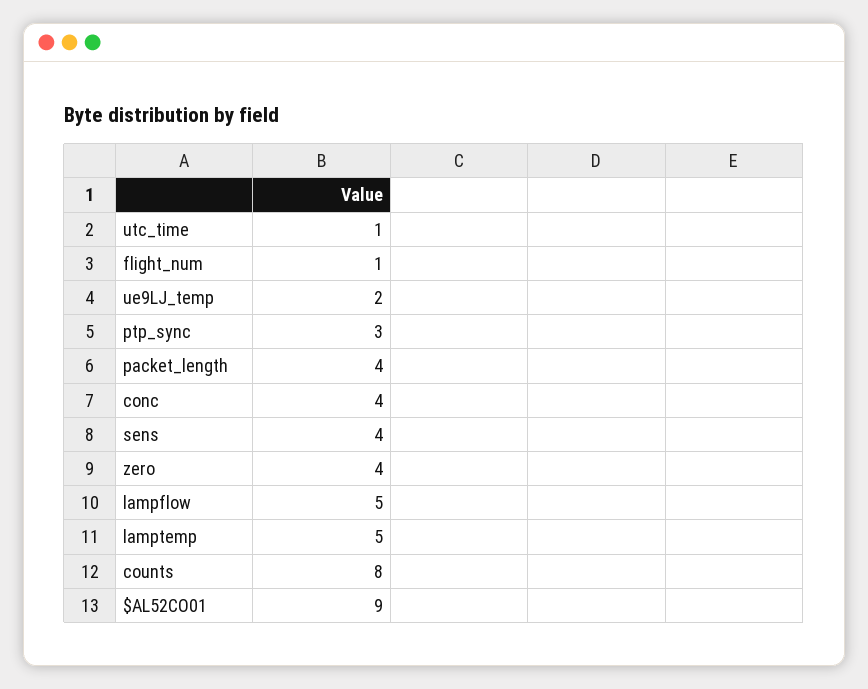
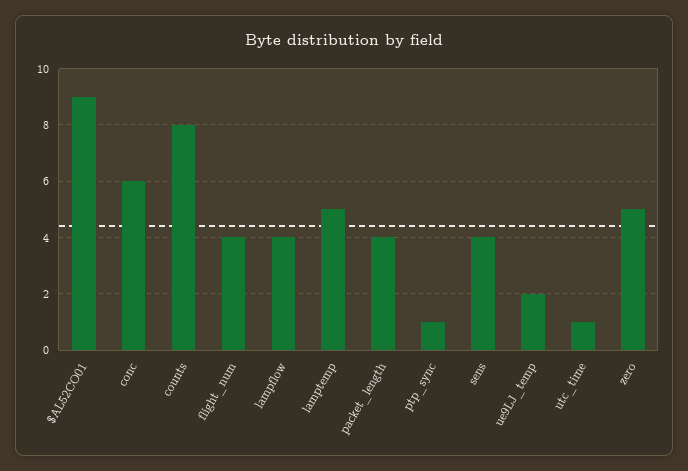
flight_num: 1 -> 4
ptp_sync: 3 -> 1
conc: 4 -> 6
zero: 4 -> 5
lampflow: 5 -> 4

